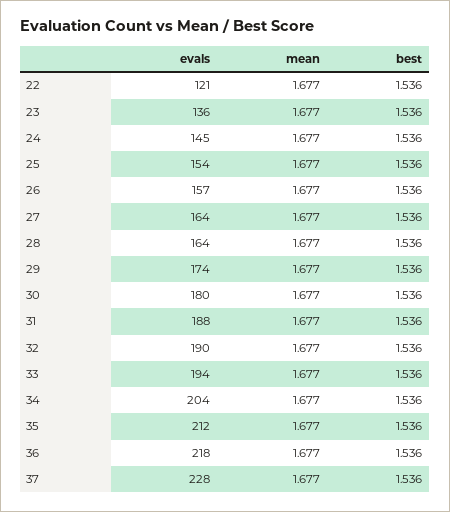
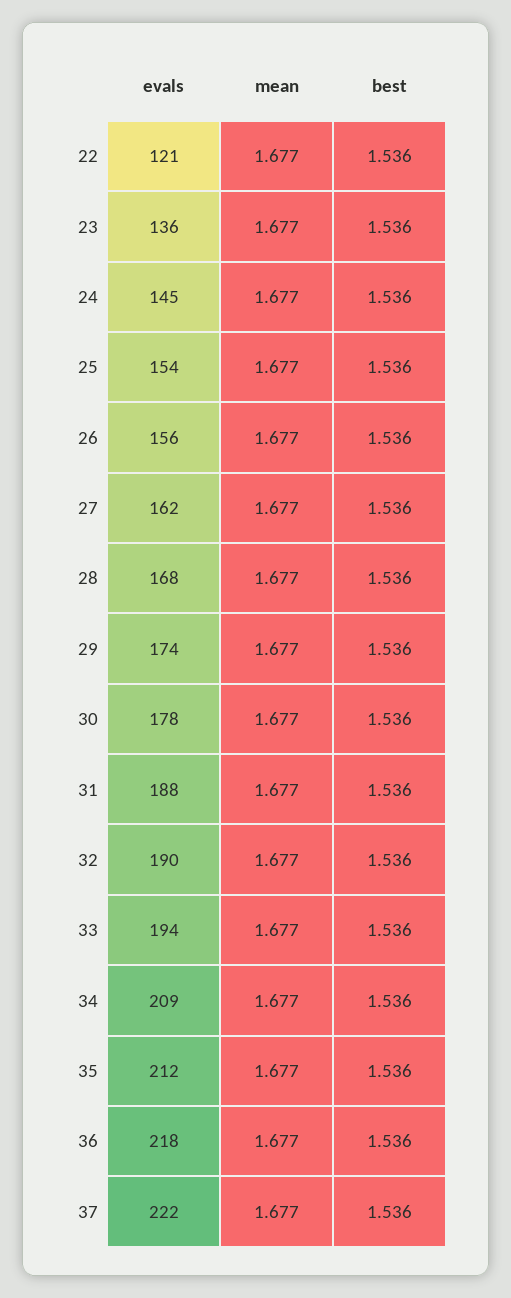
evals, 26: 157 -> 156
evals, 27: 164 -> 162
evals, 28: 164 -> 168
evals, 30: 180 -> 178
evals, 34: 204 -> 209
evals, 37: 228 -> 222

